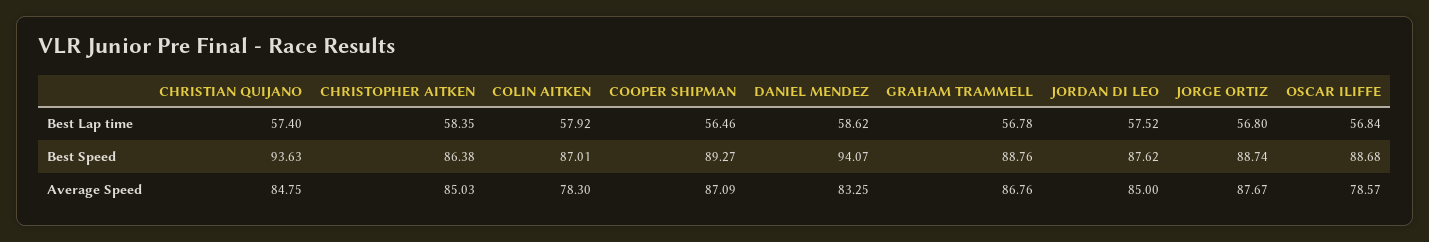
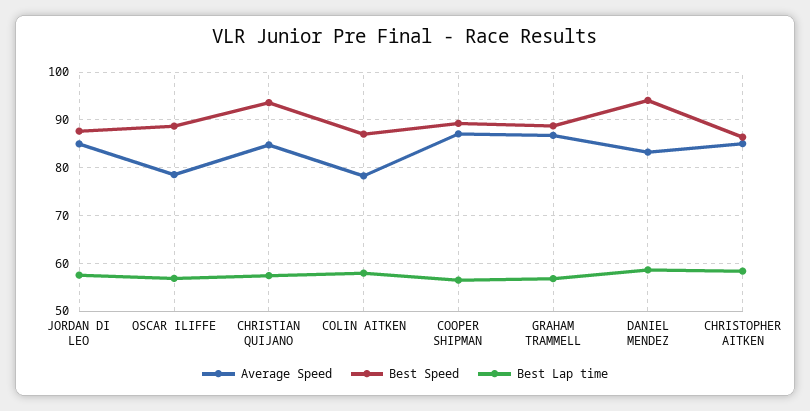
Best Lap time, JORGE ORTIZ: 56.8 -> none
Best Speed, JORGE ORTIZ: 88.74 -> none
Average Speed, JORGE ORTIZ: 87.67 -> none

